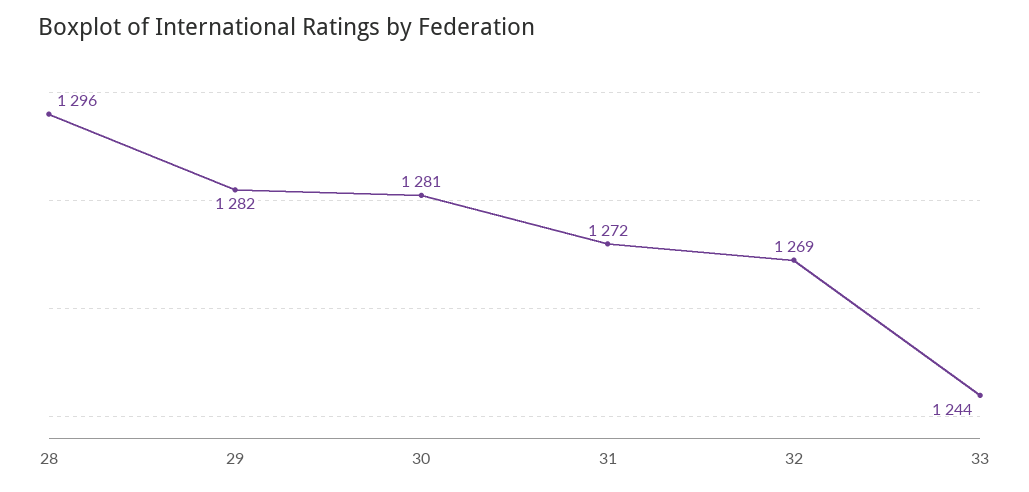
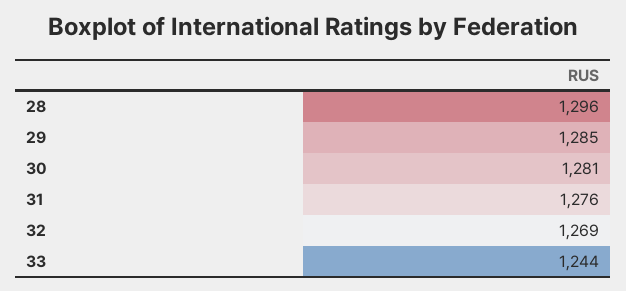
29: 1282 -> 1285
31: 1272 -> 1276

